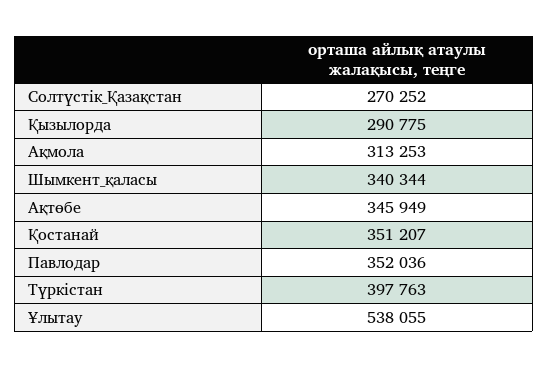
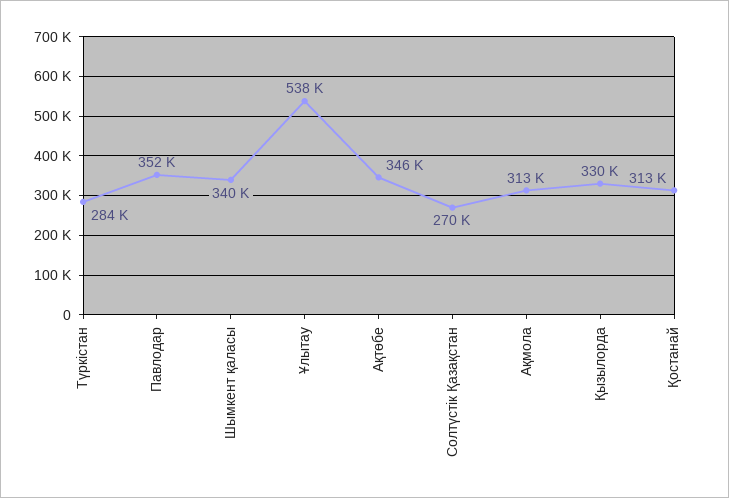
Қызылорда: 290775 -> 330000
Қостанай: 351207 -> 313000
Түркістан: 397763 -> 284000

